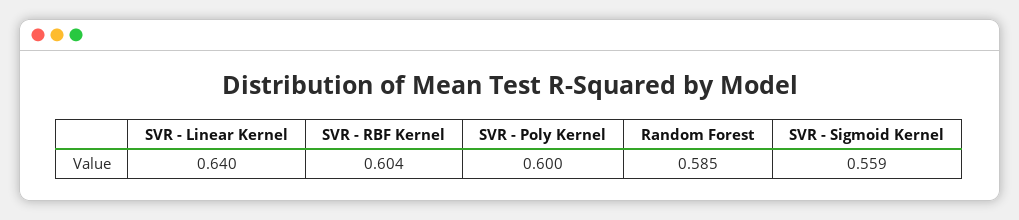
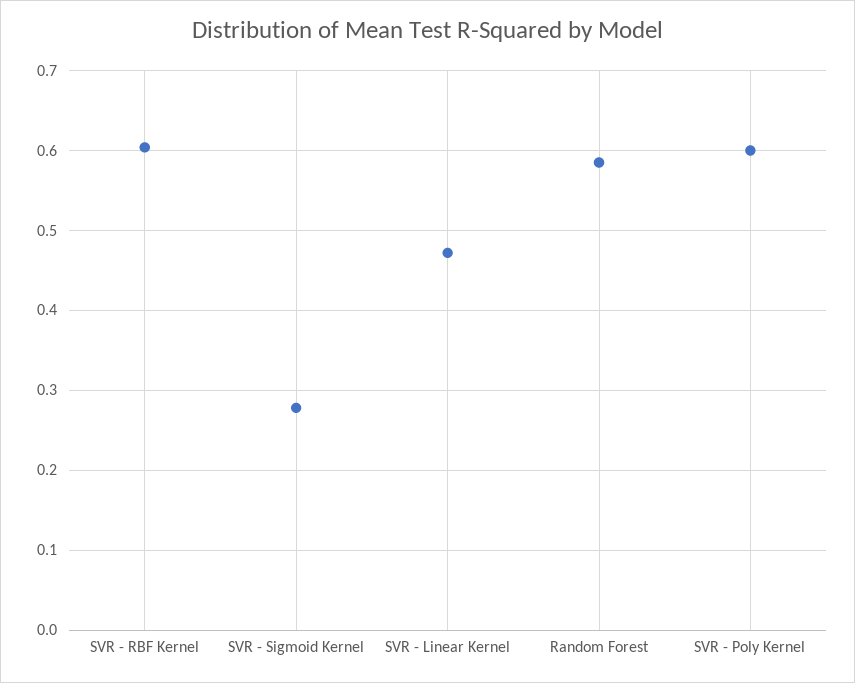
SVR - Linear Kernel: 0.64 -> 0.47
SVR - Sigmoid Kernel: 0.559 -> 0.28

